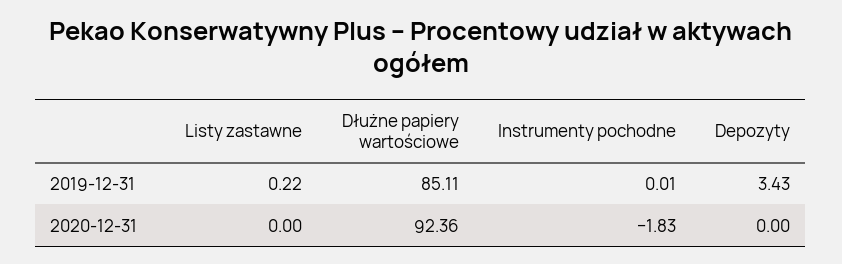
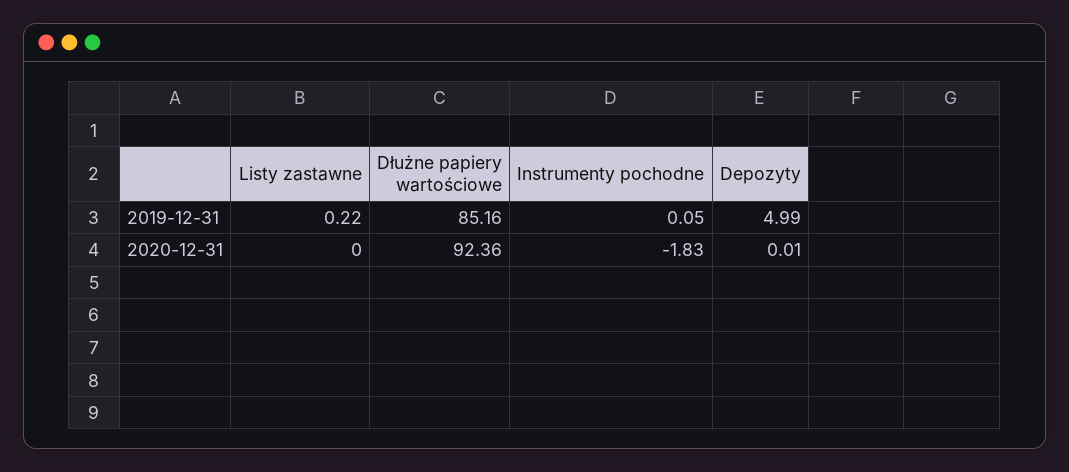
Dłużne papiery wartościowe, 2019-12-31: 85.11 -> 85.16
Instrumenty pochodne, 2019-12-31: 0.01 -> 0.05
Depozyty, 2019-12-31: 3.43 -> 4.99
Depozyty, 2020-12-31: 0 -> 0.01

